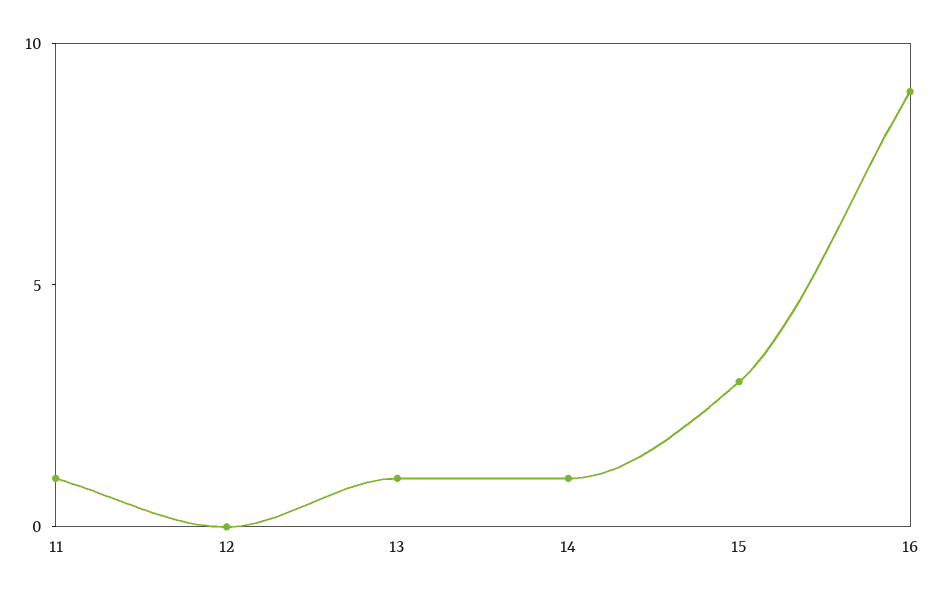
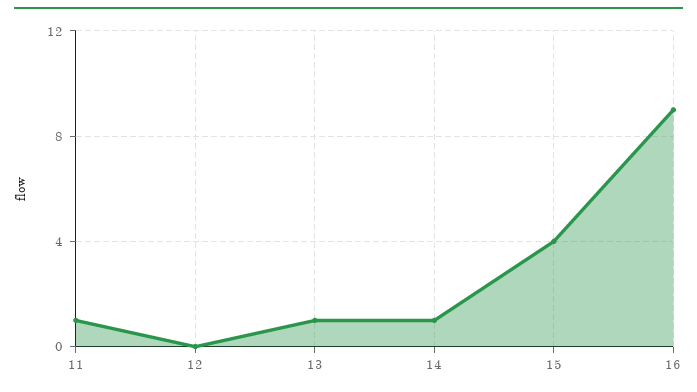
15: 3 -> 4

